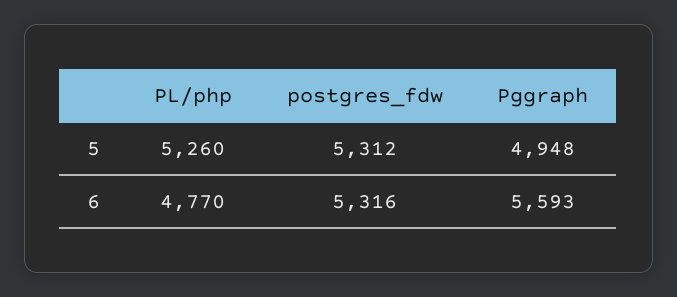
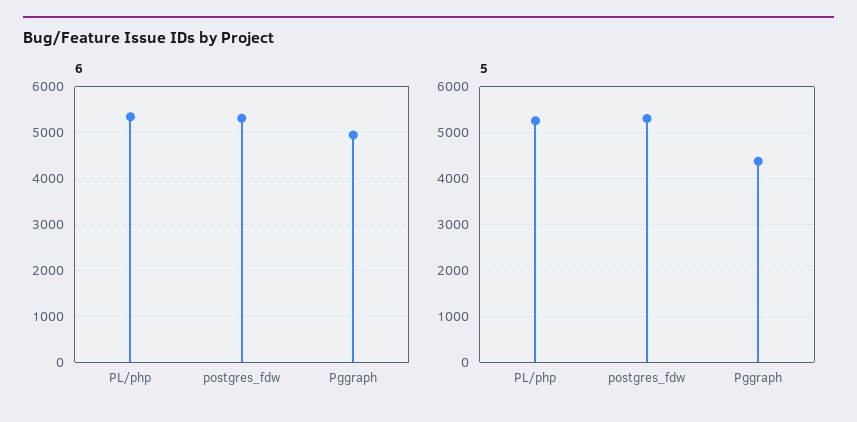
5, Pggraph: 4948 -> 4400
6, PL/php: 4770 -> 5400
6, Pggraph: 5593 -> 5000

